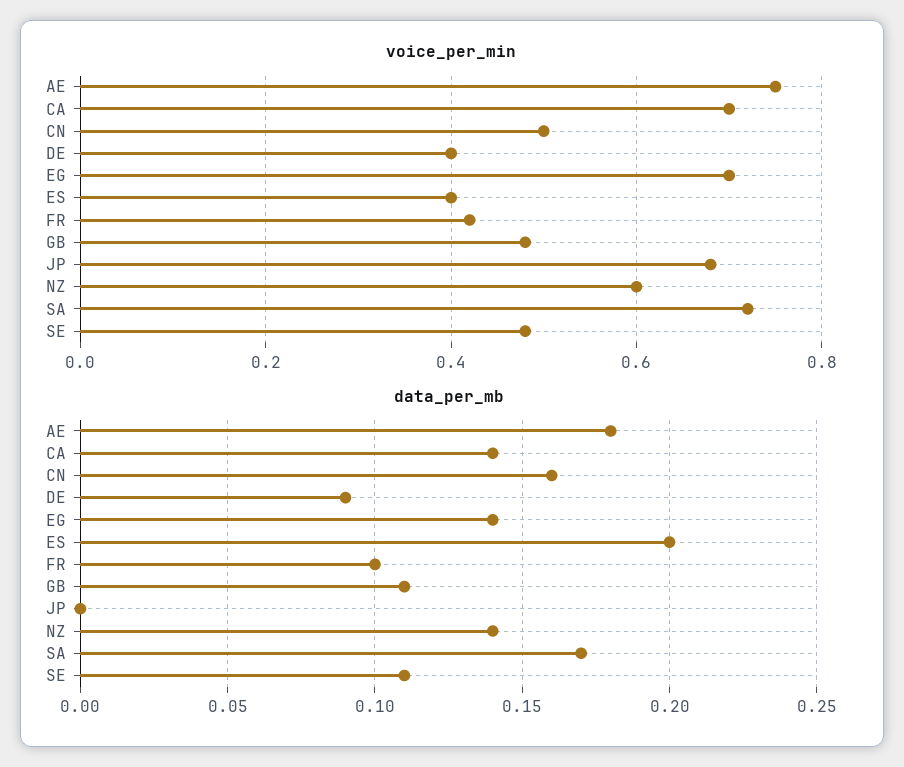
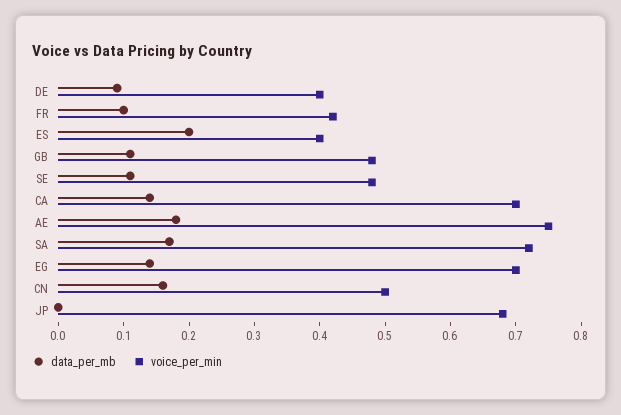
voice_per_min, NZ: 0.6 -> none
data_per_mb, NZ: 0.14 -> none

